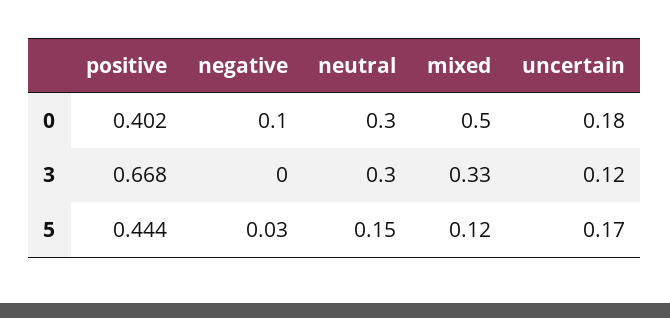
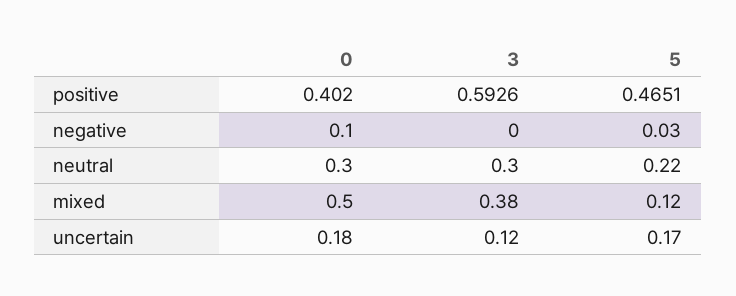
positive, 3: 0.668 -> 0.5926
mixed, 3: 0.33 -> 0.38
positive, 5: 0.444 -> 0.4651
neutral, 5: 0.15 -> 0.22

